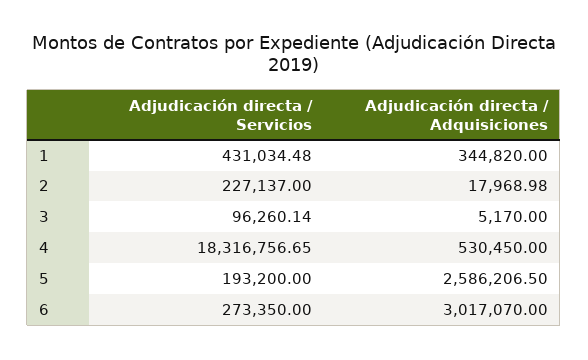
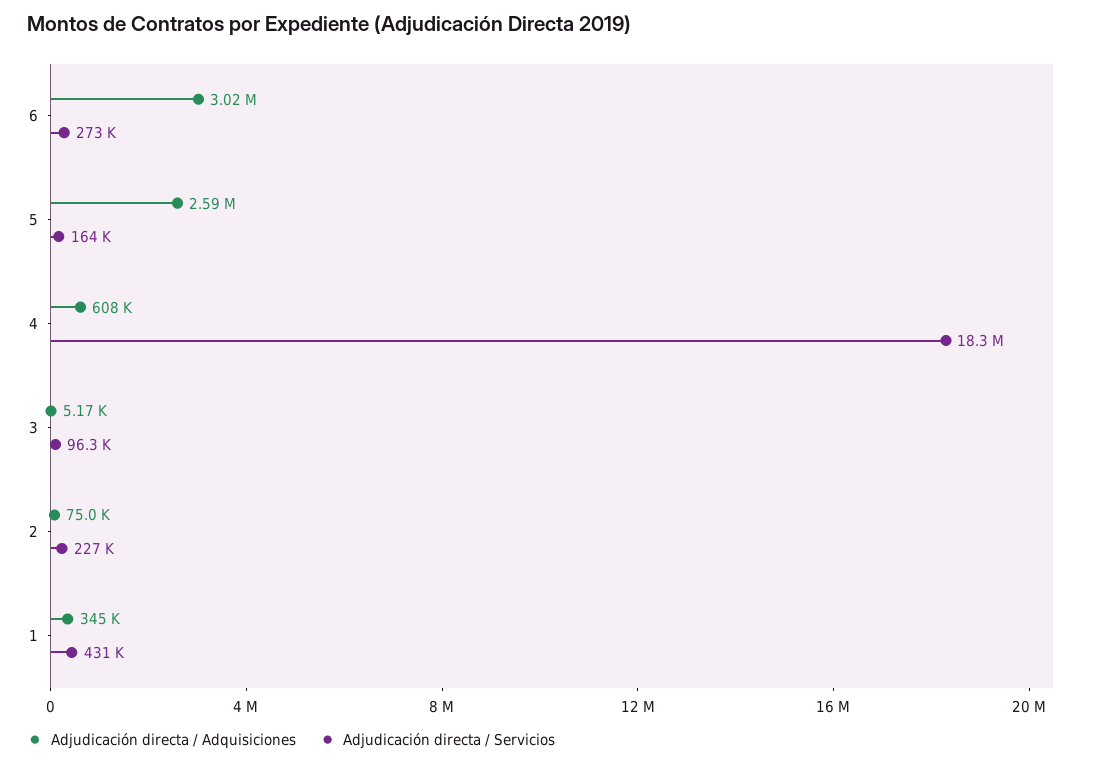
Adjudicación directa / Adquisiciones, 2: 17968.98 -> 75000
Adjudicación directa / Adquisiciones, 4: 530450 -> 608000
Adjudicación directa / Servicios, 5: 193200 -> 164000

